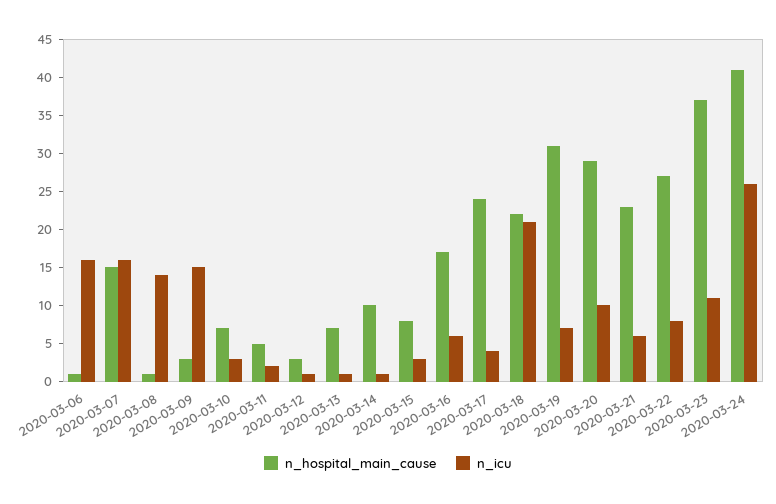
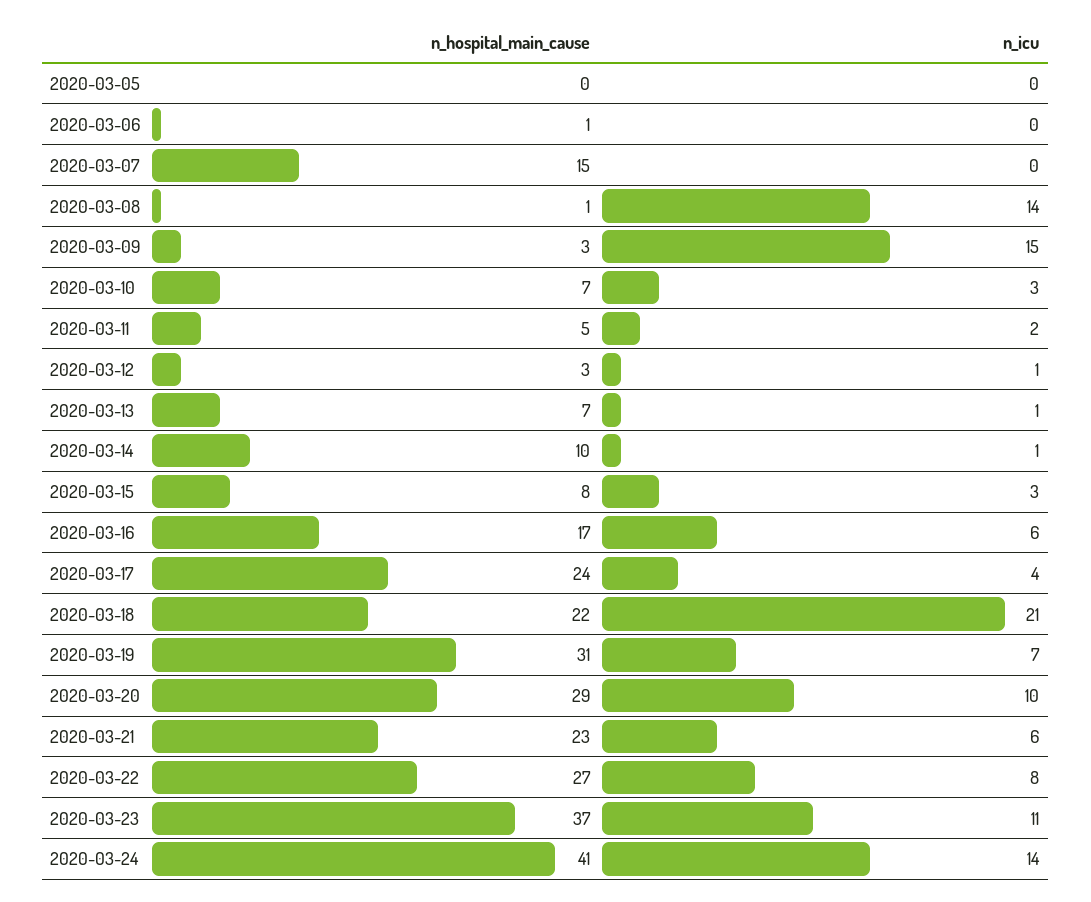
n_icu, 2020-03-06: 15 -> 0
n_icu, 2020-03-07: 15 -> 0
n_icu, 2020-03-24: 25 -> 14
n_hospital_main_cause, 2020-03-05: none -> 0
n_icu, 2020-03-05: none -> 0

